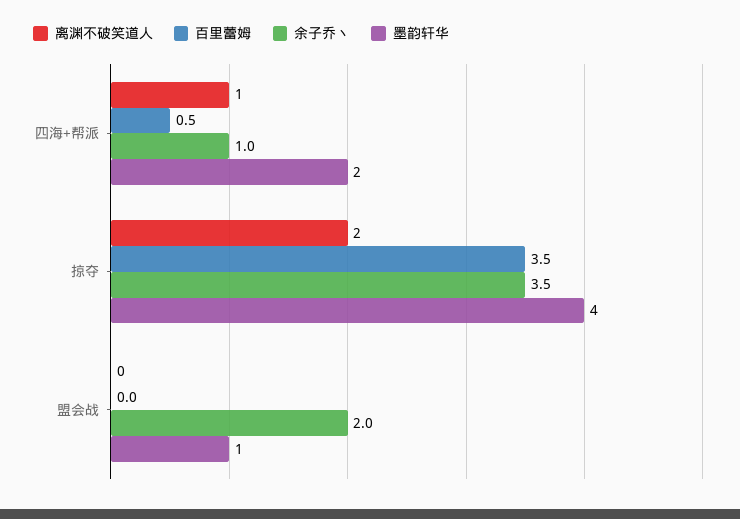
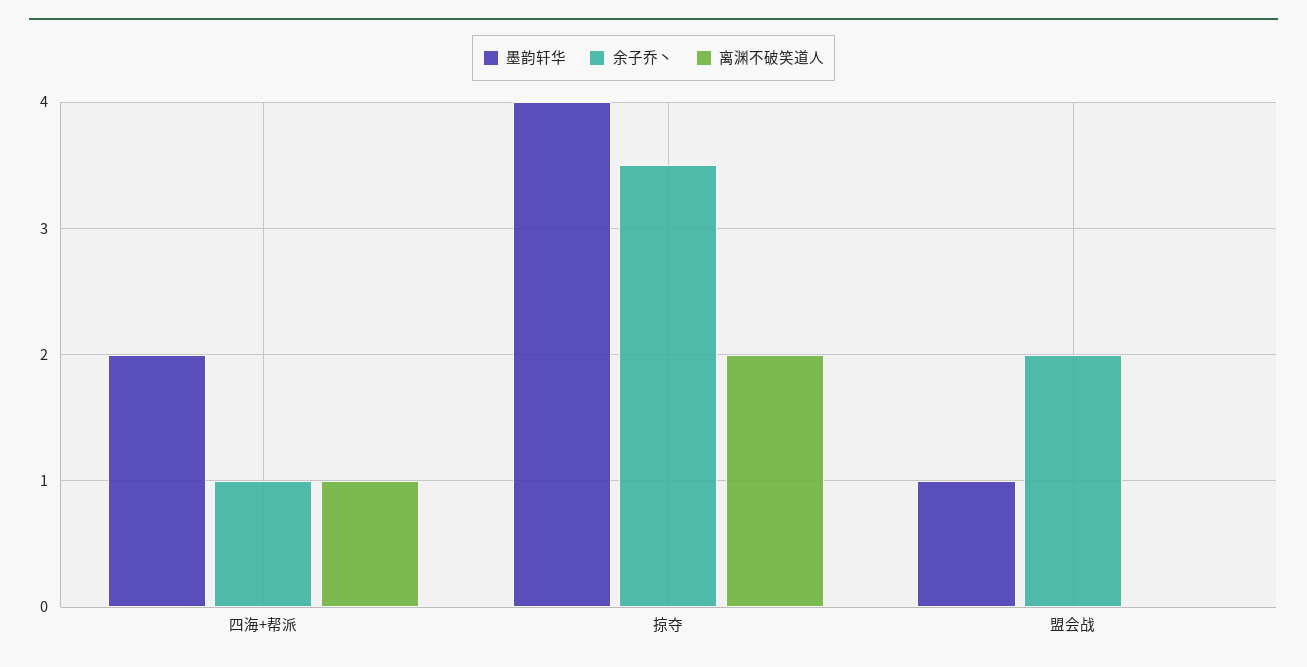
百里蕾姆, 四海+帮派: 0.5 -> none
百里蕾姆, 掠夺: 3.5 -> none
百里蕾姆, 盟会战: 0 -> none

